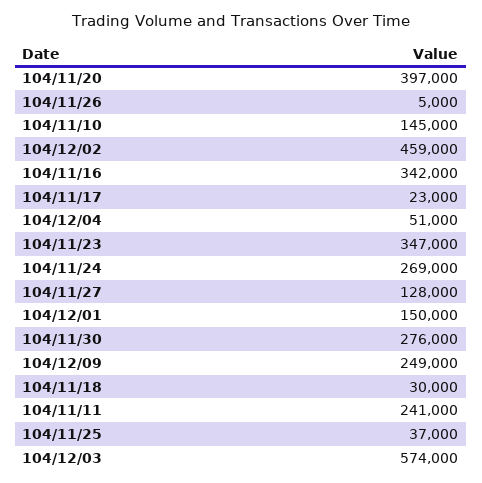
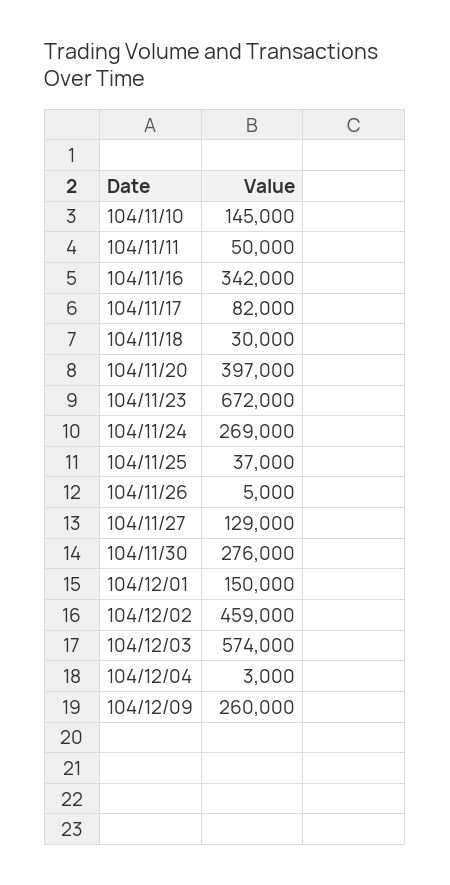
104/11/17: 23000 -> 82000
104/12/04: 51000 -> 3000
104/11/23: 347000 -> 672000
104/11/27: 128000 -> 129000
104/12/09: 249000 -> 260000
104/11/11: 241000 -> 50000

